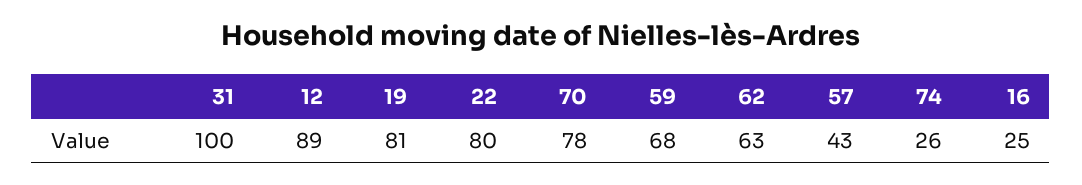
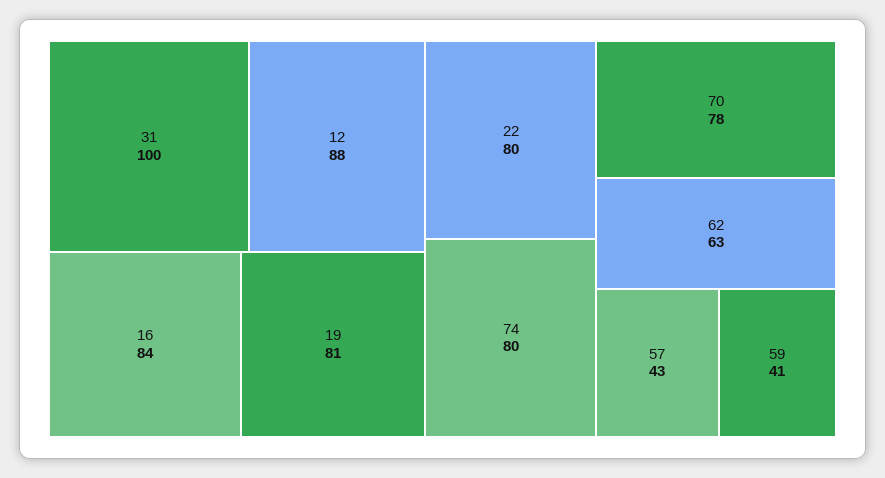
12: 89 -> 88
59: 68 -> 41
74: 26 -> 80
16: 25 -> 84

